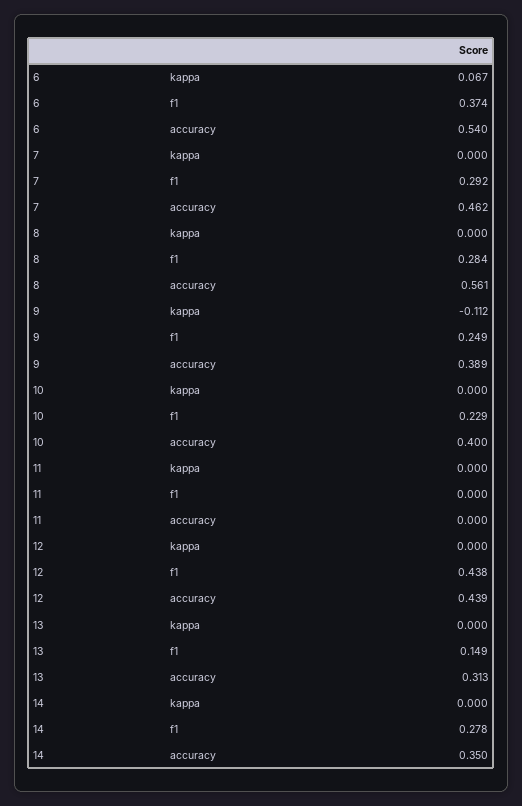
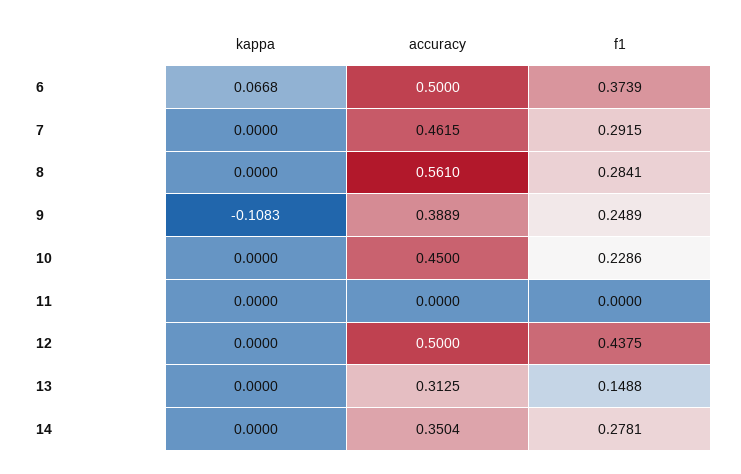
6, accuracy: 0.54 -> 0.5
9, kappa: -0.112 -> -0.1083
10, accuracy: 0.4 -> 0.45
12, accuracy: 0.439 -> 0.5

